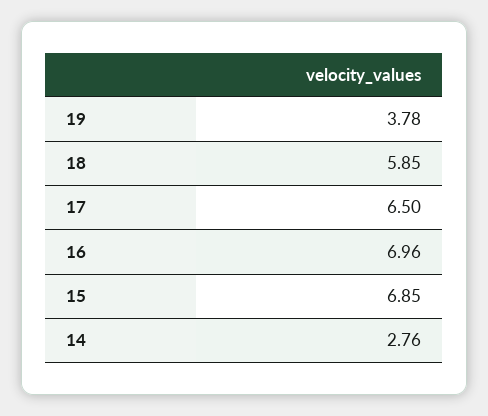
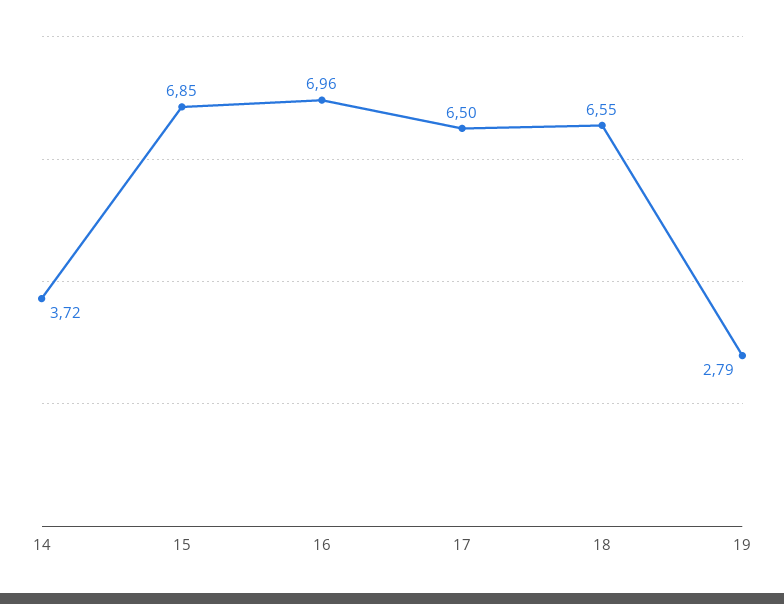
19: 3.78 -> 2.79
18: 5.85 -> 6.55
14: 2.76 -> 3.72

